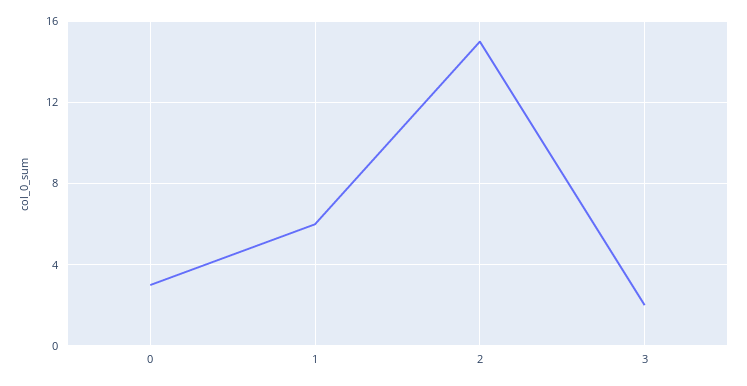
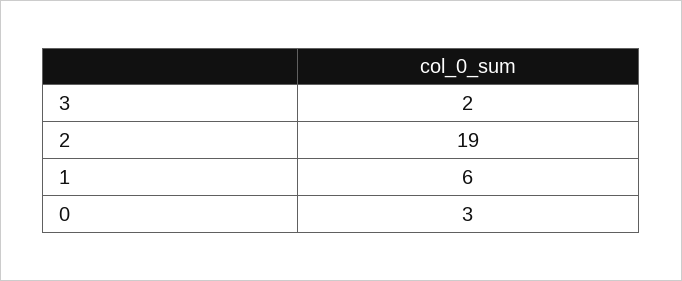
2: 15 -> 19

